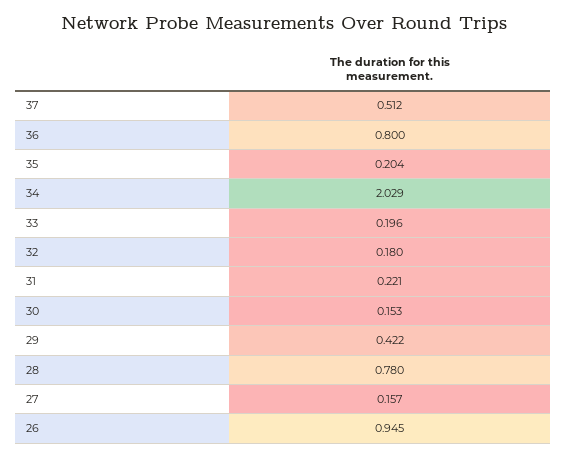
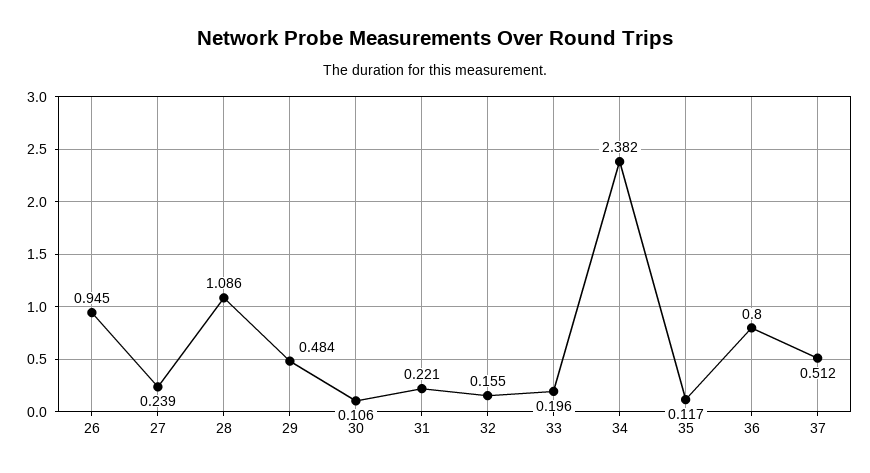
35: 0.204 -> 0.117
34: 2.029 -> 2.382
32: 0.18 -> 0.155
30: 0.153 -> 0.106
29: 0.422 -> 0.484
28: 0.78 -> 1.086
27: 0.157 -> 0.239

